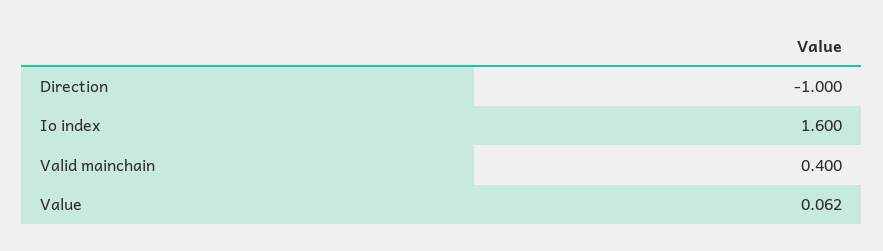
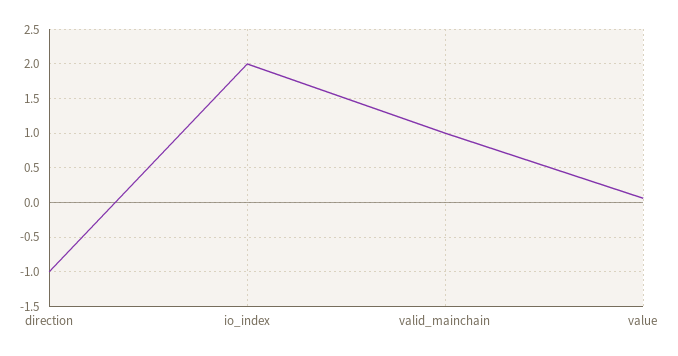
Io index: 1.6 -> 2
Valid mainchain: 0.4 -> 1

